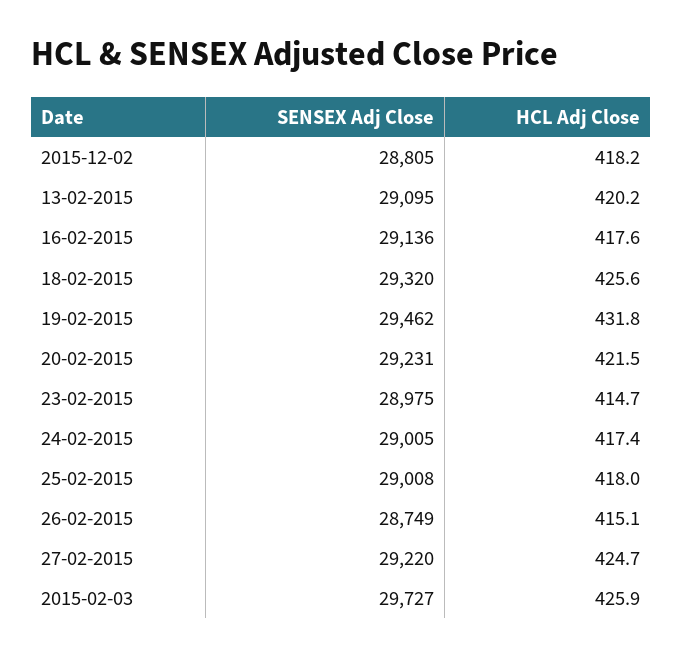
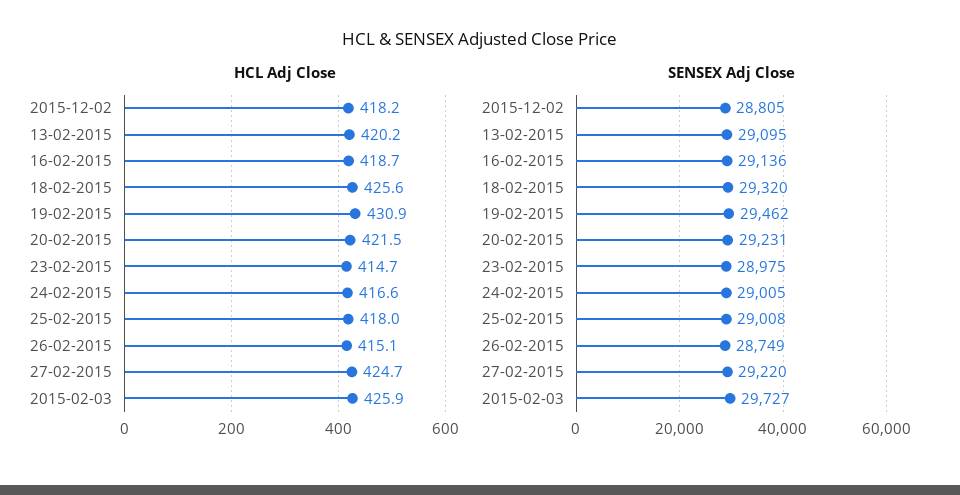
HCL Adj Close, 16-02-2015: 417.6 -> 418.7
HCL Adj Close, 19-02-2015: 431.8 -> 430.9
HCL Adj Close, 24-02-2015: 417.4 -> 416.6

